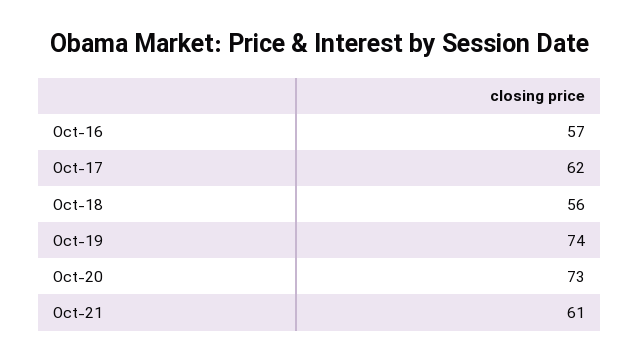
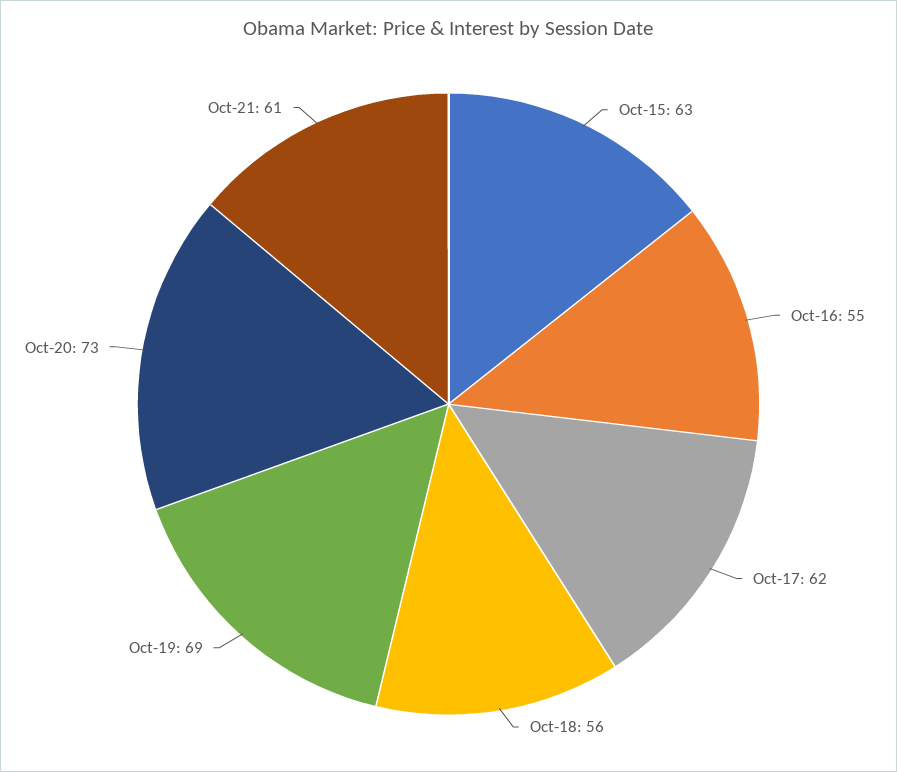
Oct-16: 57 -> 55
Oct-19: 74 -> 69
Oct-15: none -> 63

